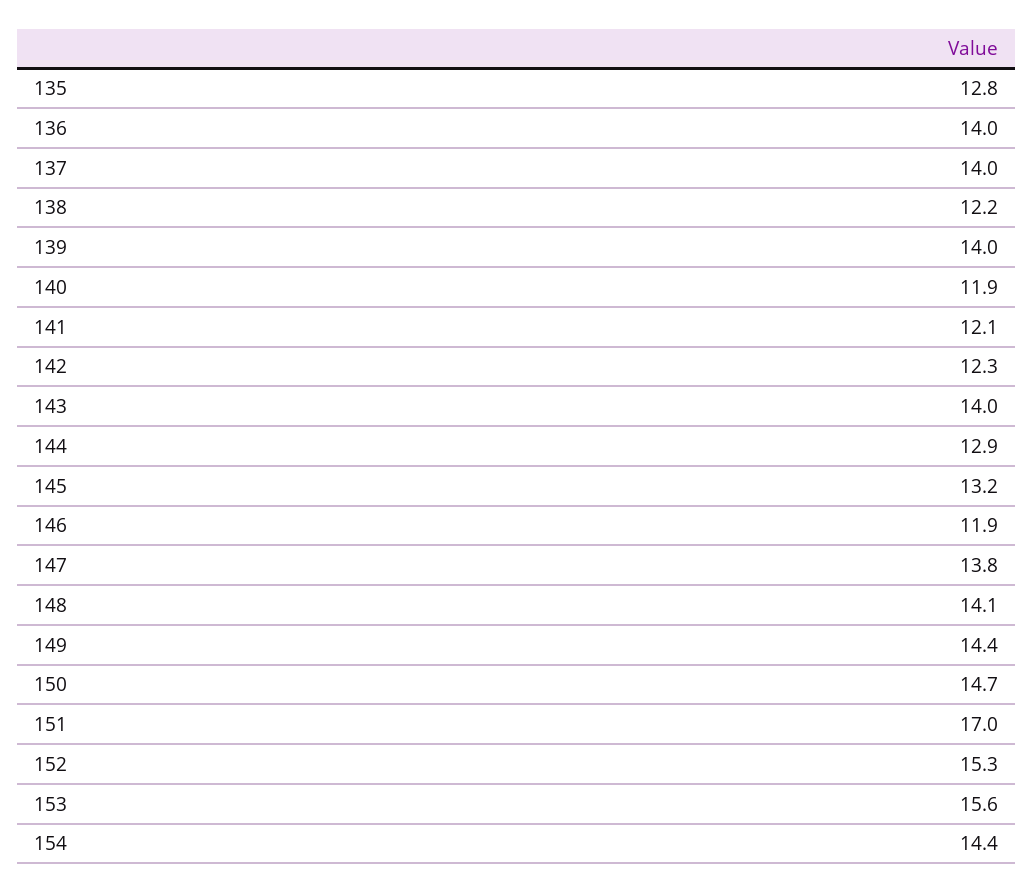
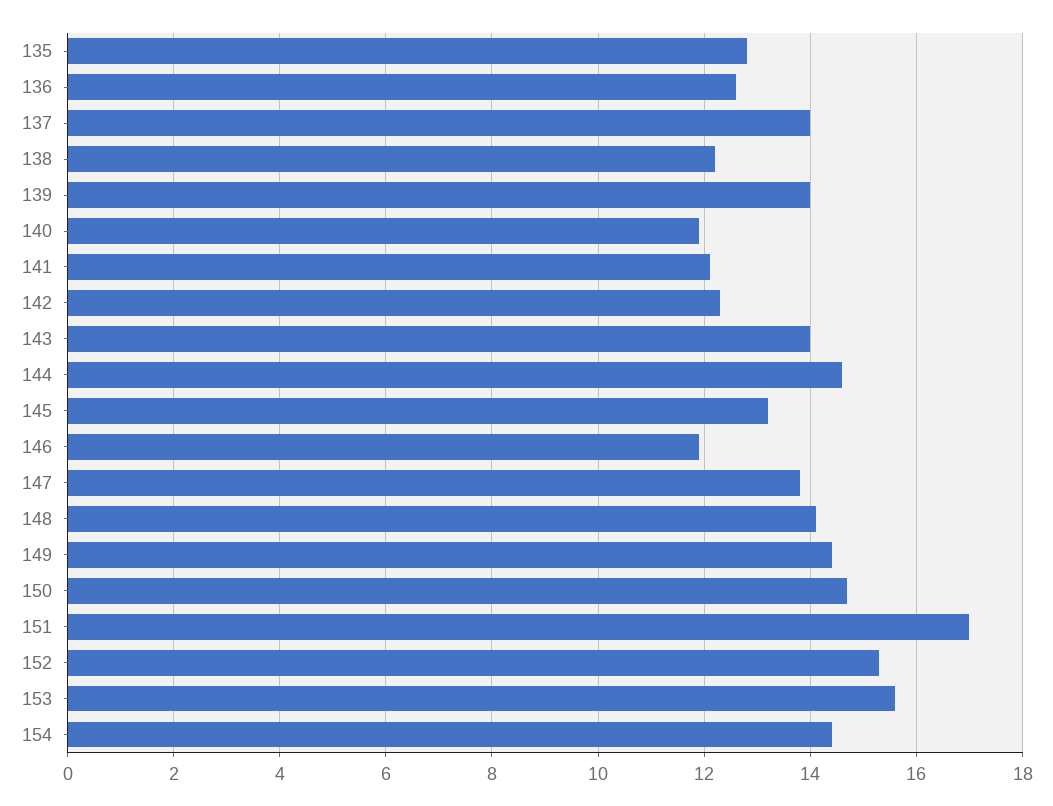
136: 14 -> 12.5
144: 12.9 -> 14.5

